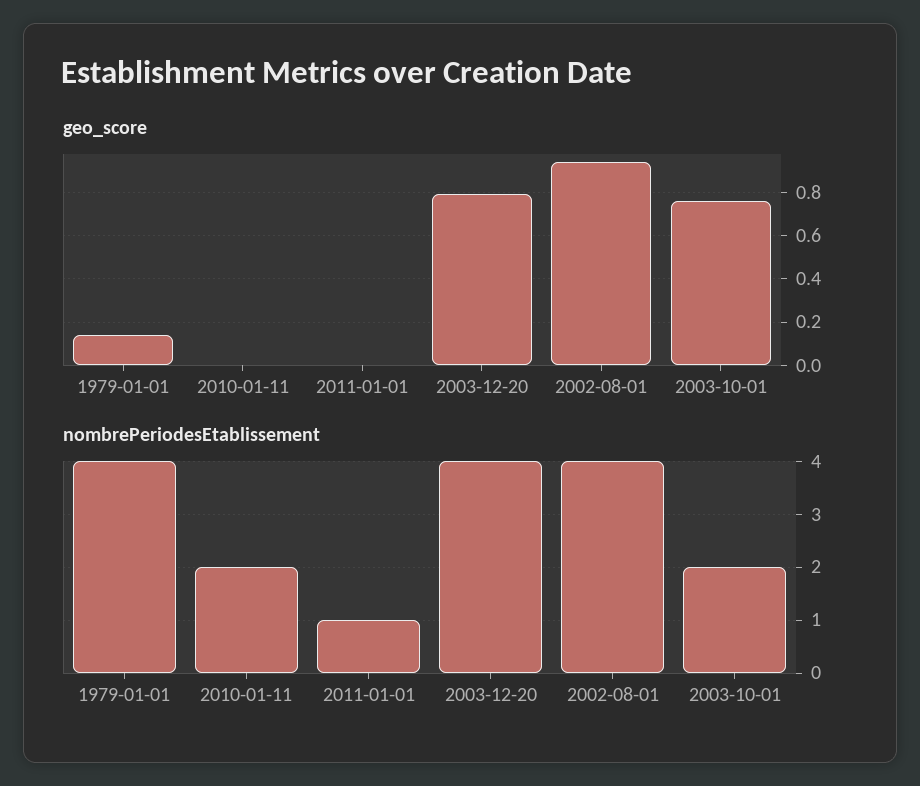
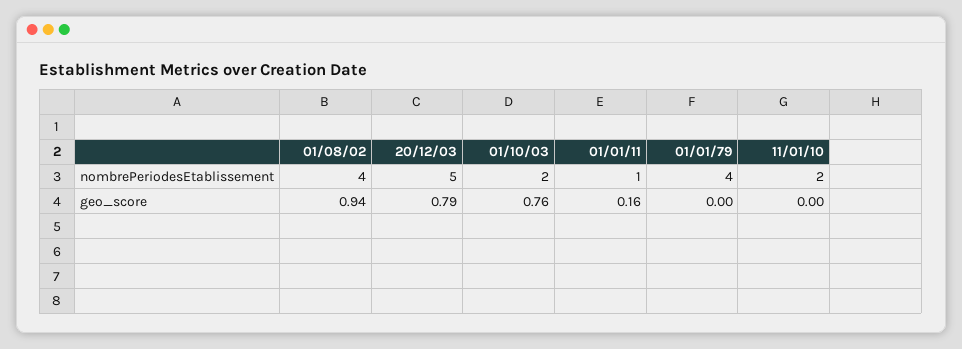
geo_score, 1979-01-01: 0.15 -> 0
geo_score, 2011-01-01: 0 -> 0.16
nombrePeriodesEtablissement, 2003-12-20: 4 -> 5

